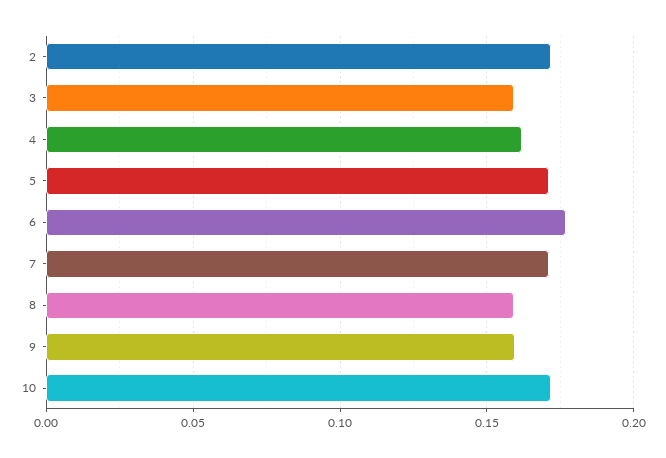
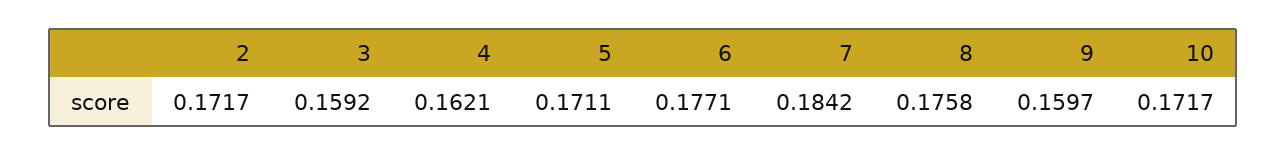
7: 0.17 -> 0.1842
8: 0.16 -> 0.1758

